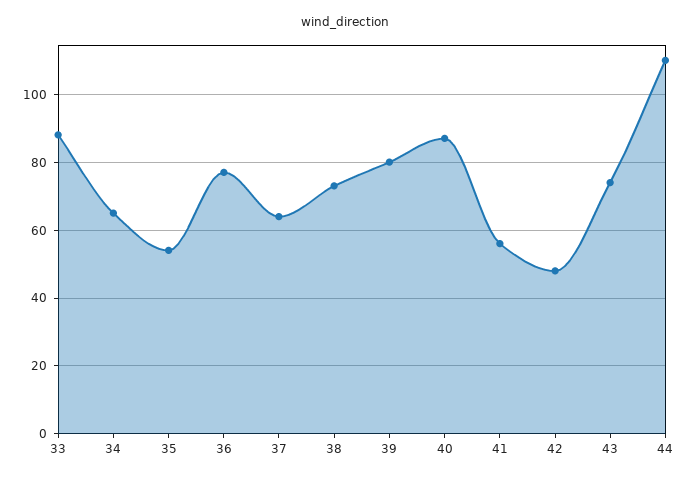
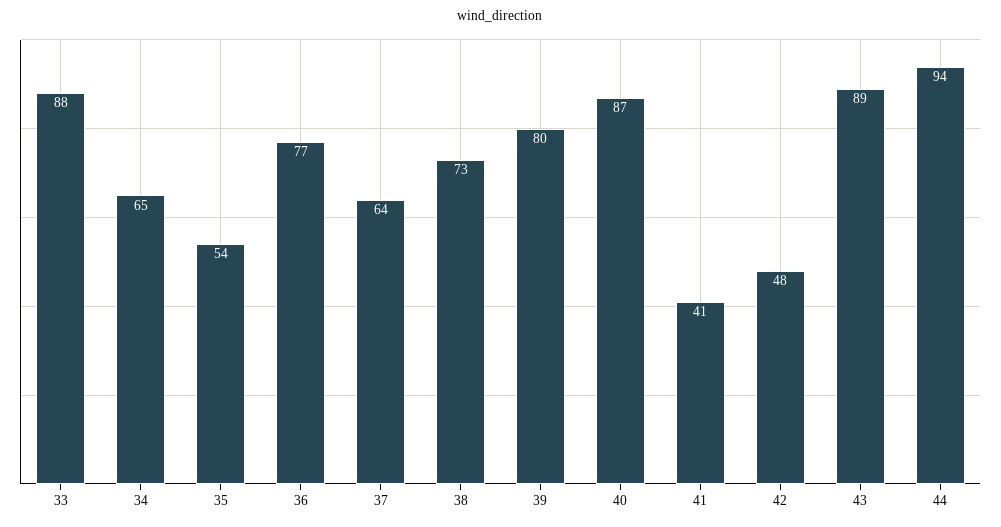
41: 55 -> 41
43: 75 -> 89
44: 110 -> 94

